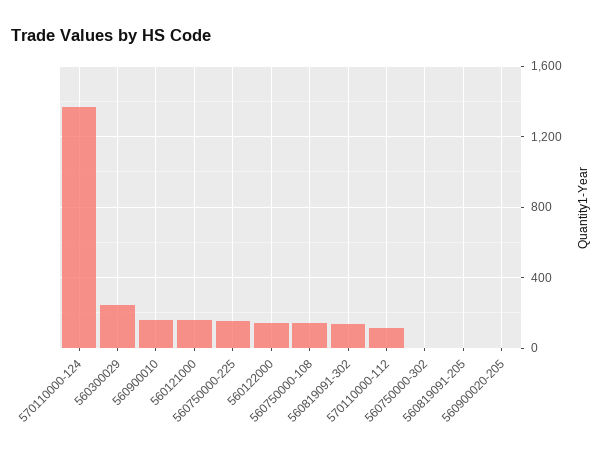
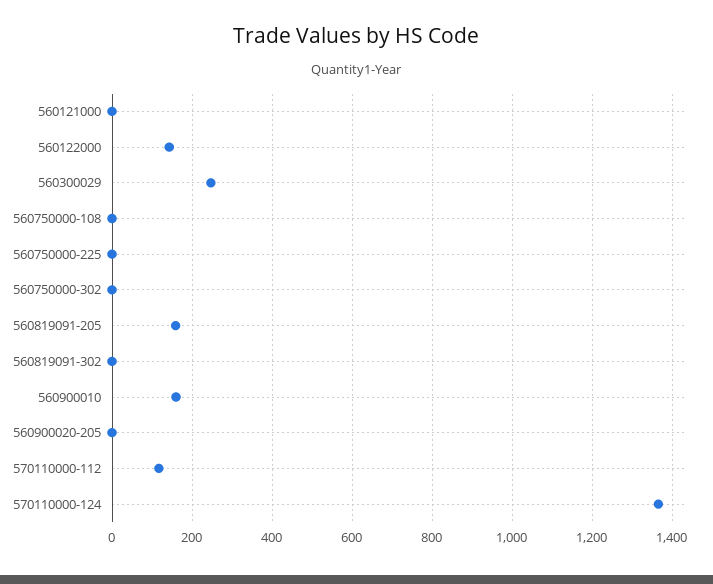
560121000: 150 -> 0
560750000-225: 150 -> 0
560750000-108: 150 -> 0
560819091-302: 150 -> 0
560819091-205: 0 -> 160

